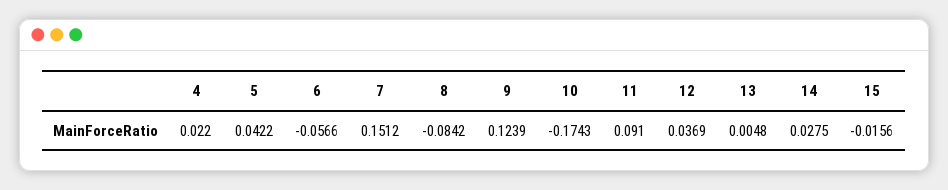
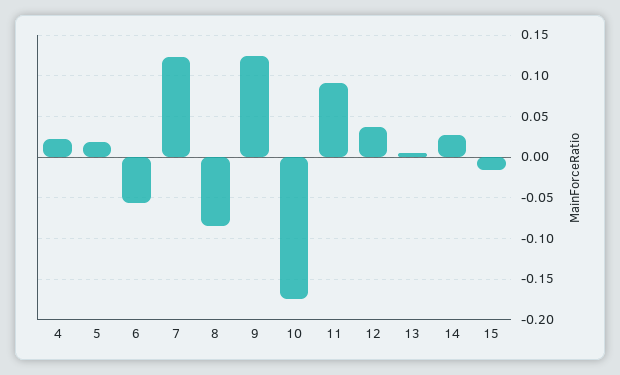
5: 0.0422 -> 0.02
7: 0.1512 -> 0.12

